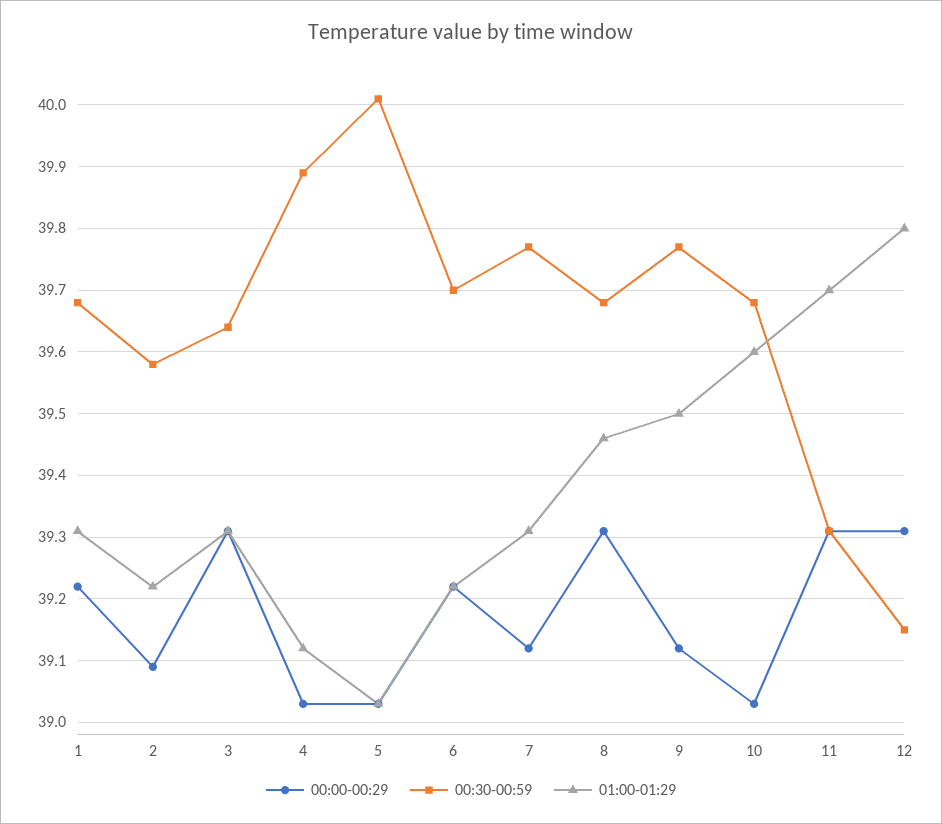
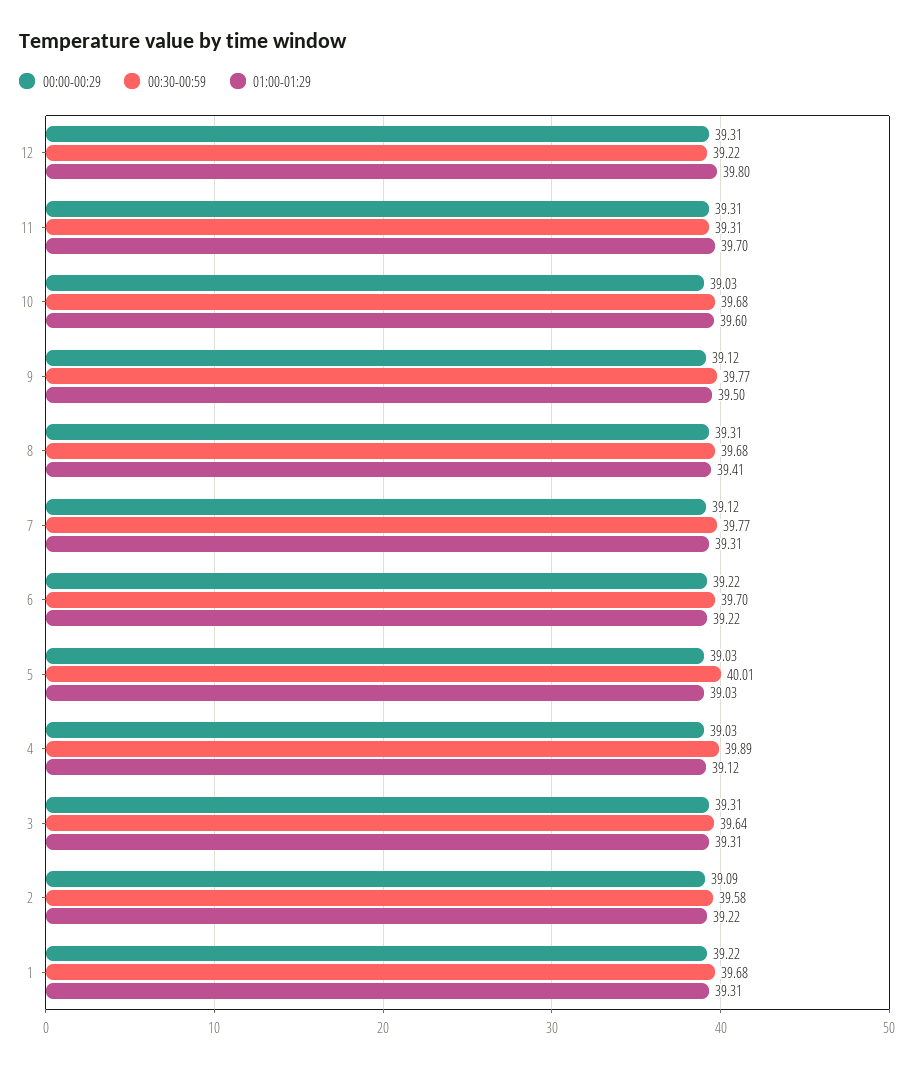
01:00-01:29, 8: 39.46 -> 39.41
00:30-00:59, 12: 39.15 -> 39.22

